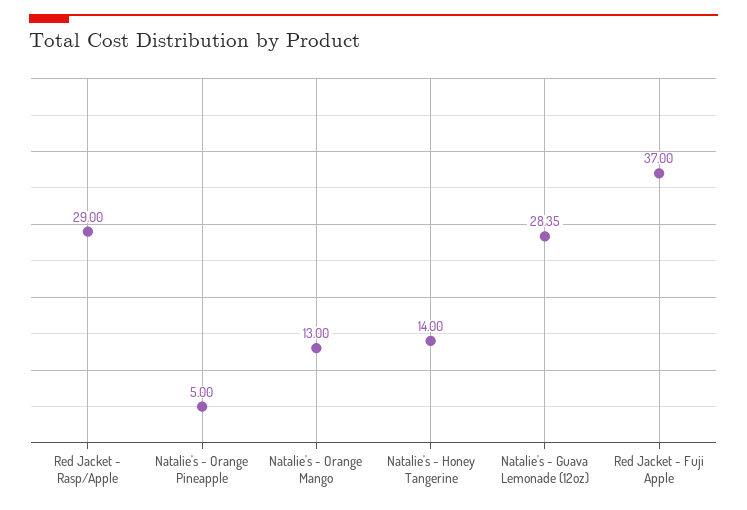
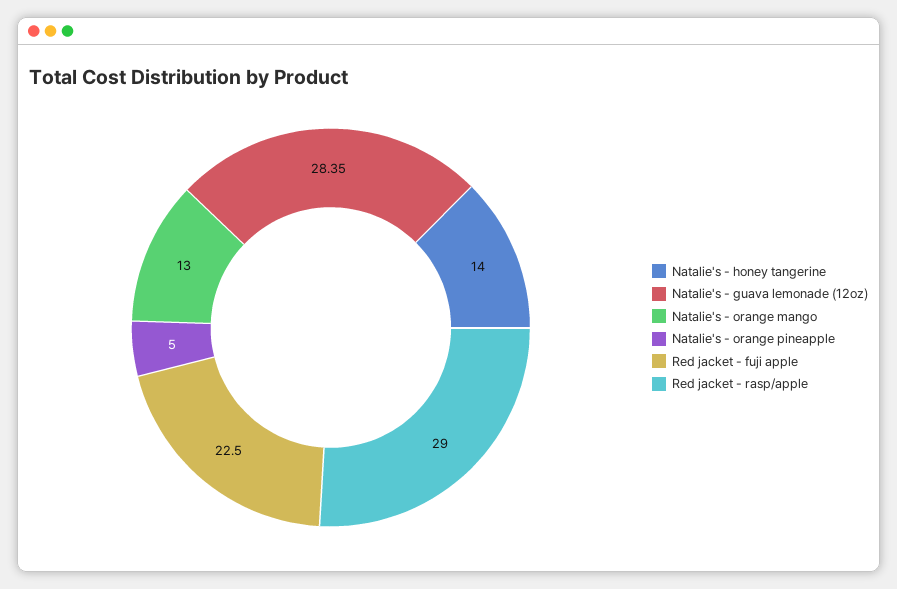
Red Jacket - Fuji Apple: 37 -> 22.5

